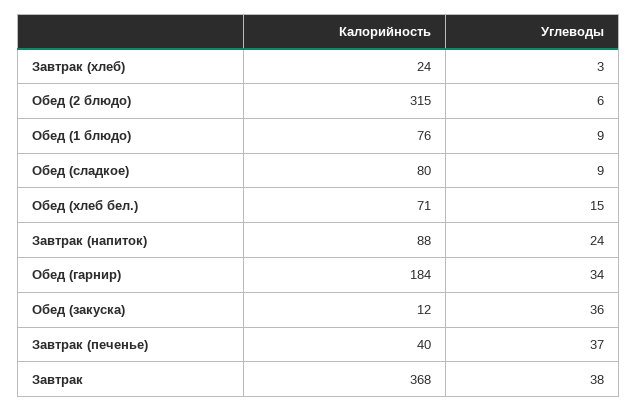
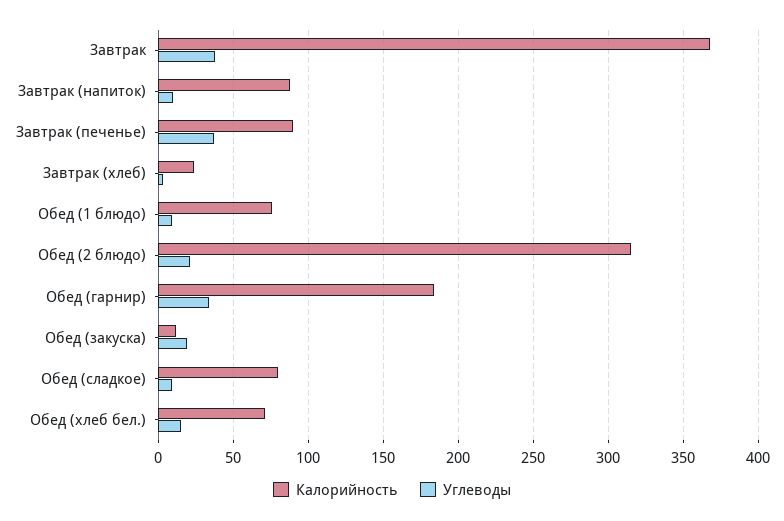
Углеводы, Обед (2 блюдо): 6 -> 20
Углеводы, Завтрак (напиток): 24 -> 10
Углеводы, Обед (закуска): 36 -> 20
Калорийность, Завтрак (печенье): 40 -> 90

